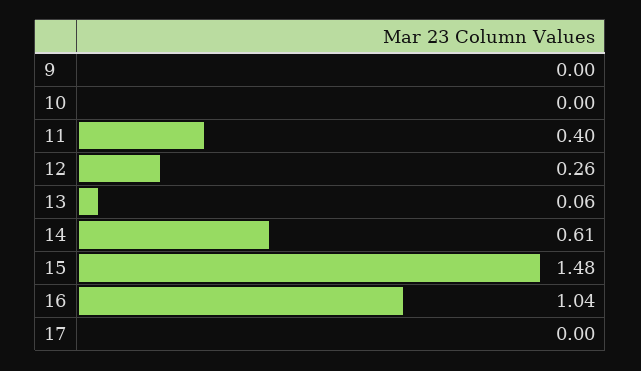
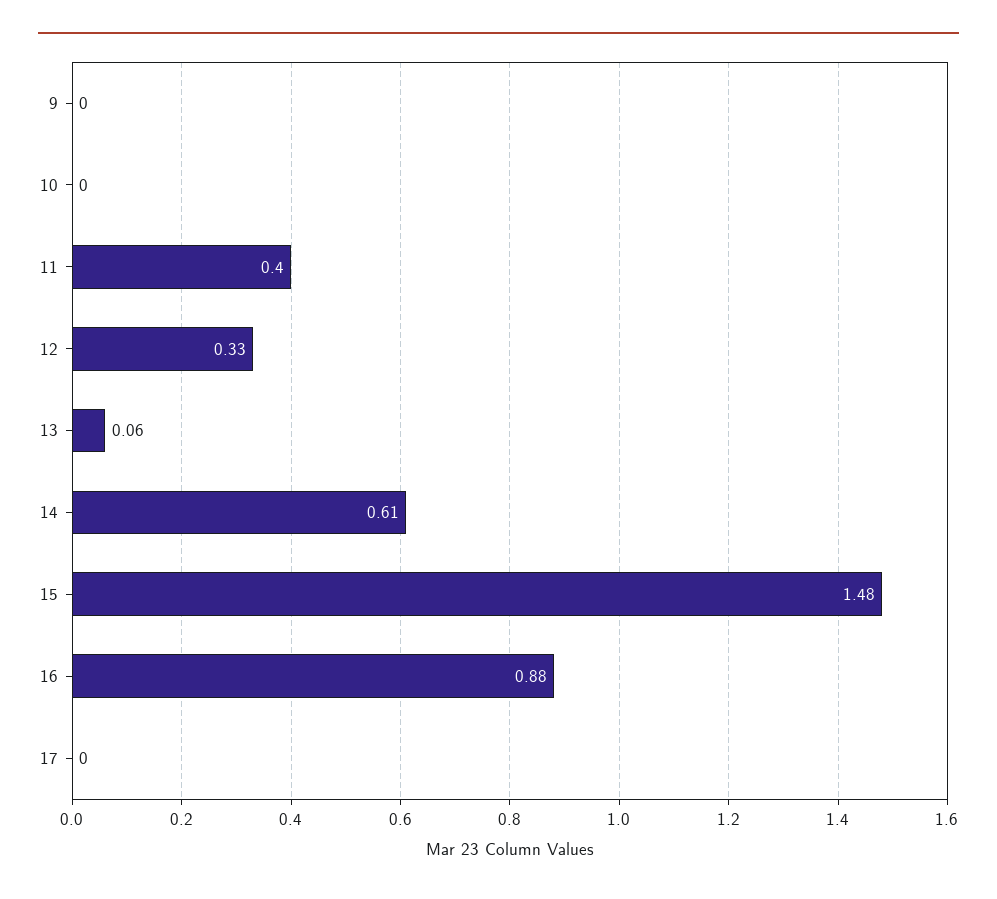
12: 0.26 -> 0.33
16: 1.04 -> 0.88

